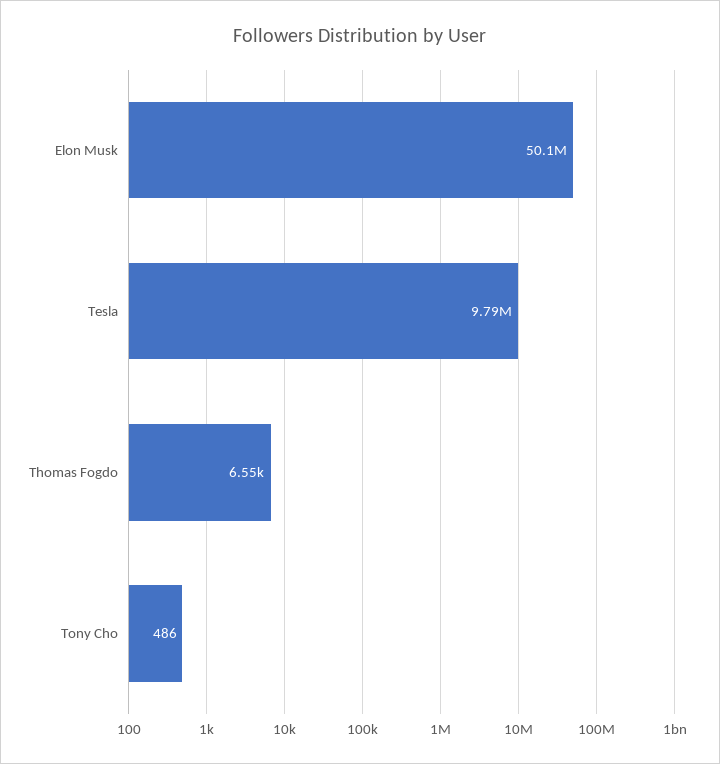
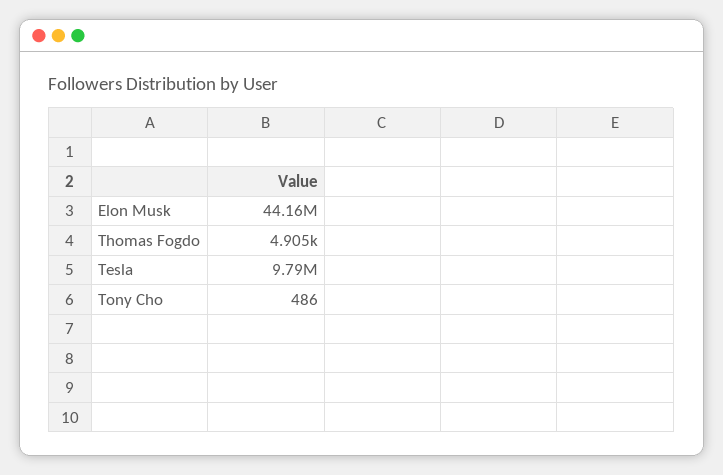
Elon Musk: 50100000 -> 44160000
Thomas Fogdo: 6550 -> 4905

